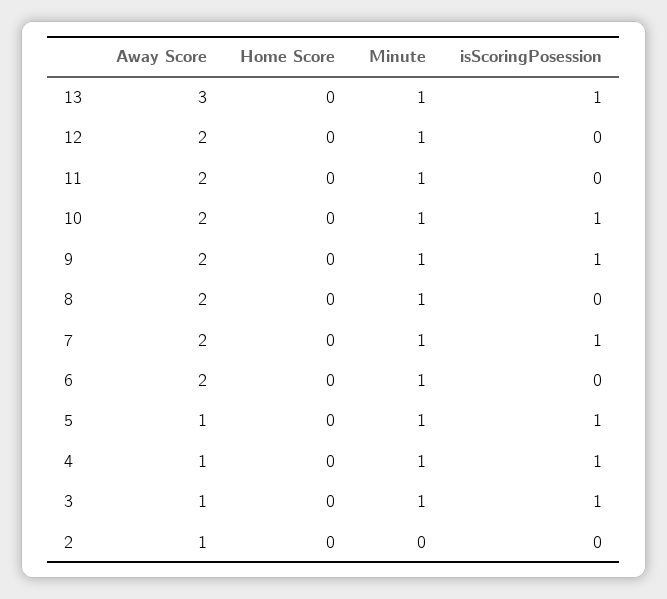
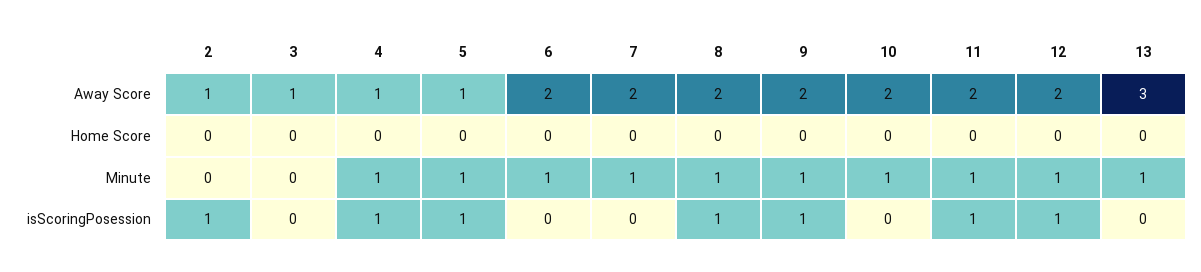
isScoringPosession, 13: 1 -> 0
isScoringPosession, 12: 0 -> 1
isScoringPosession, 11: 0 -> 1
isScoringPosession, 10: 1 -> 0
isScoringPosession, 8: 0 -> 1
isScoringPosession, 7: 1 -> 0
Minute, 3: 1 -> 0
isScoringPosession, 3: 1 -> 0
isScoringPosession, 2: 0 -> 1

